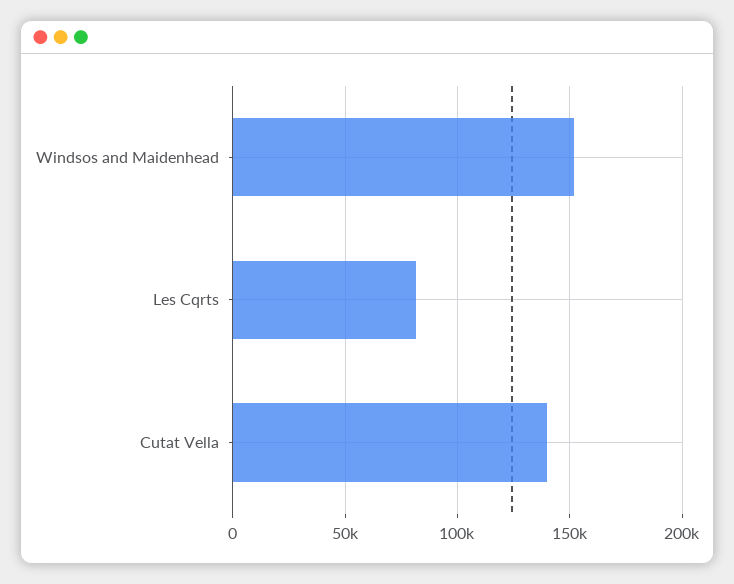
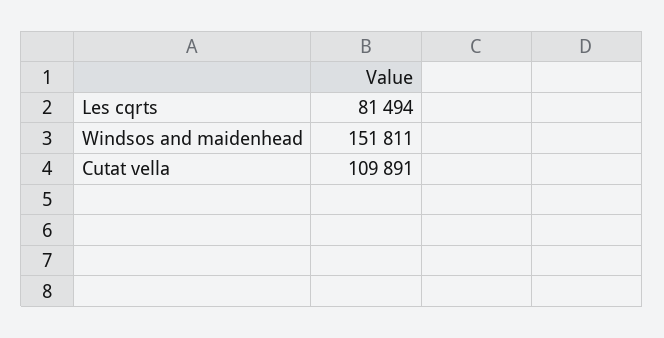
Cutat Vella: 140000 -> 109891

